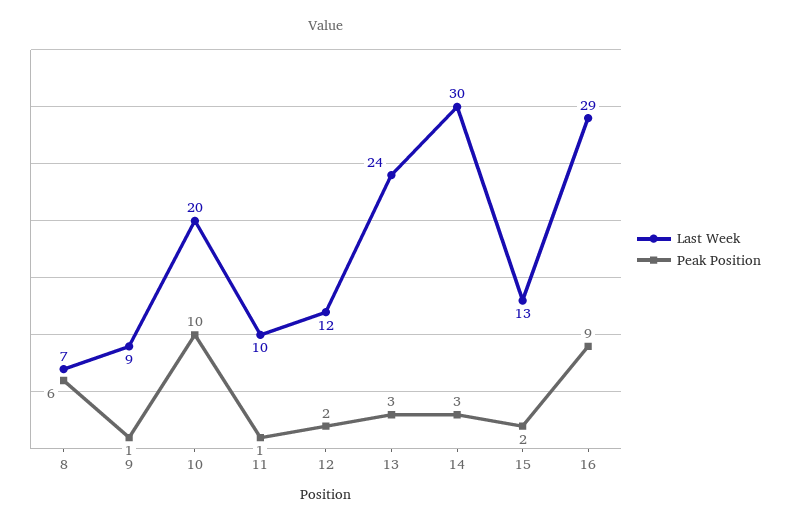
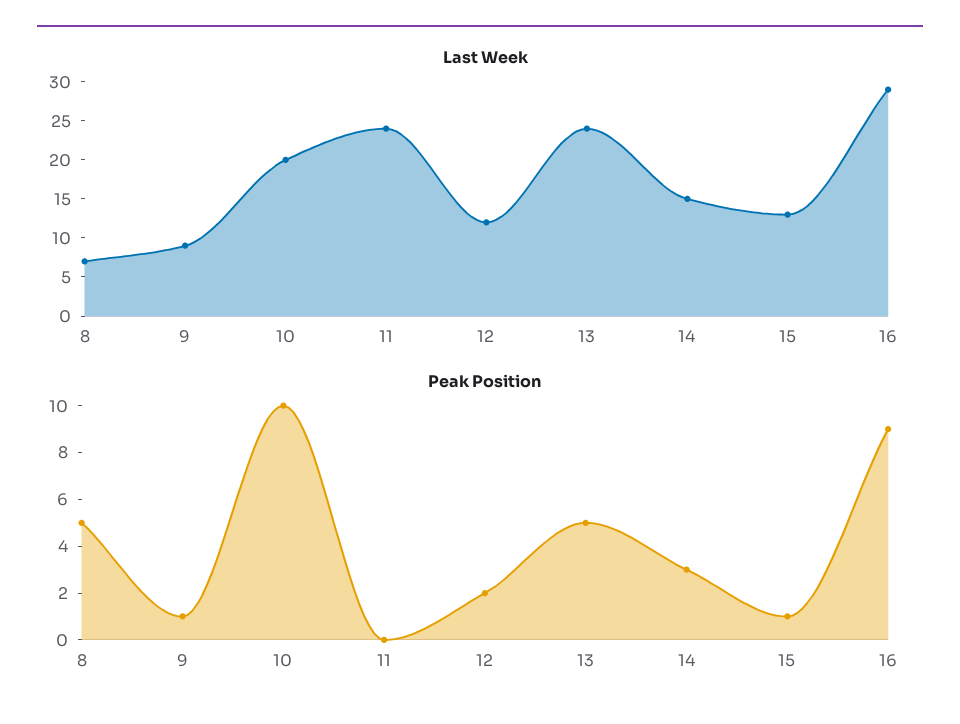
Peak Position, 8: 6 -> 5
Last Week, 11: 10 -> 25
Peak Position, 11: 1 -> 0
Peak Position, 13: 3 -> 5
Last Week, 14: 30 -> 15
Peak Position, 15: 2 -> 1

